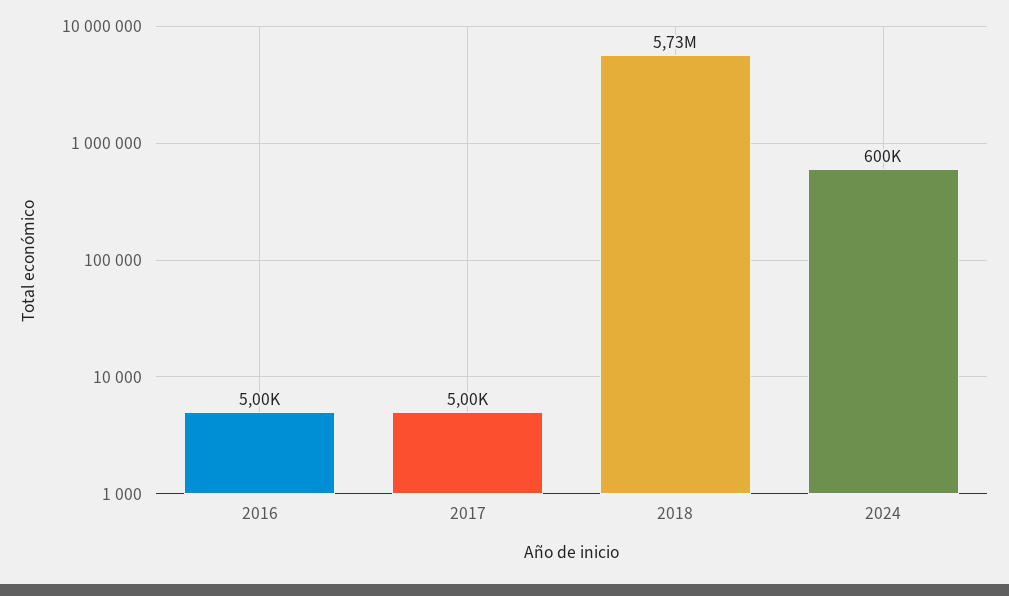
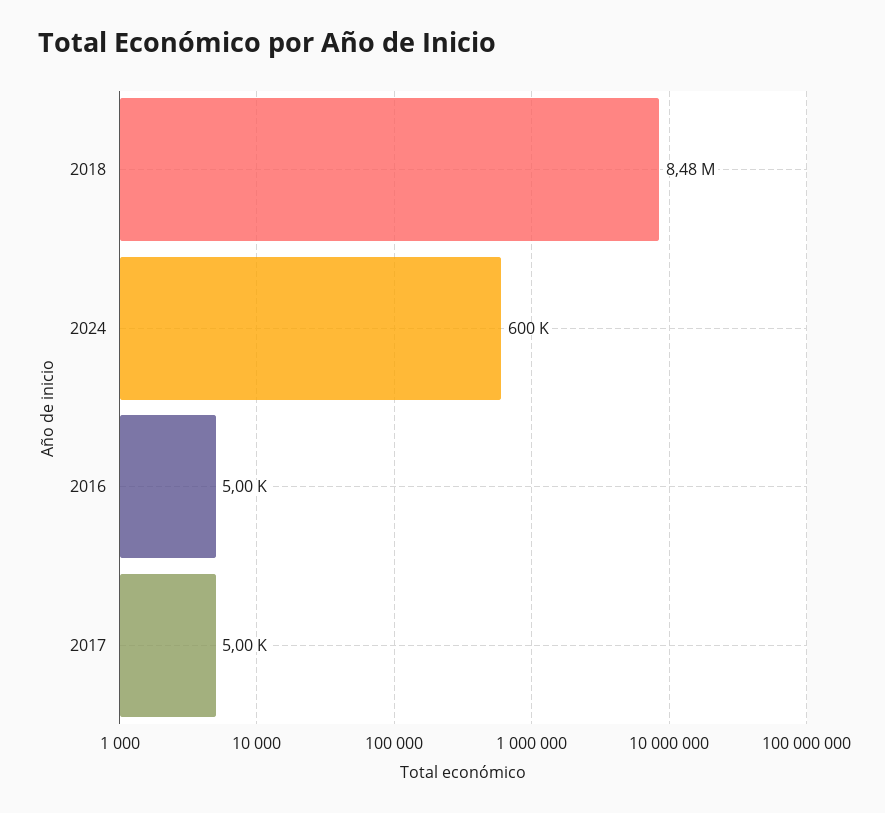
2018: 5730000 -> 8480000

